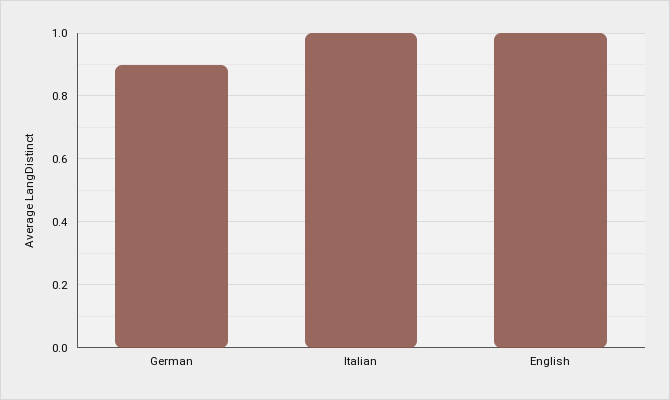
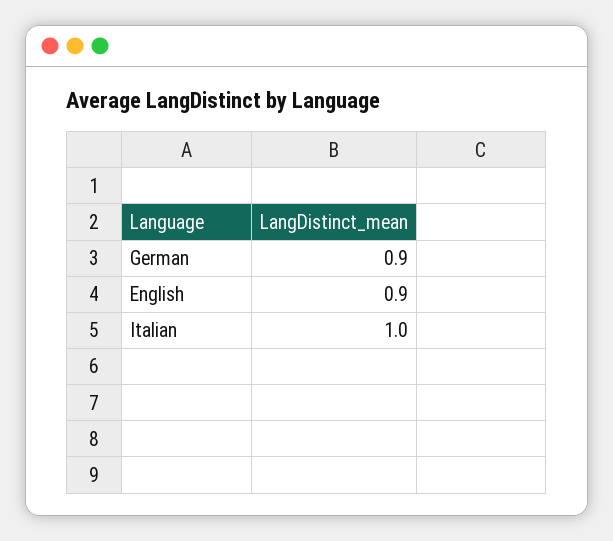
English: 1 -> 0.9

